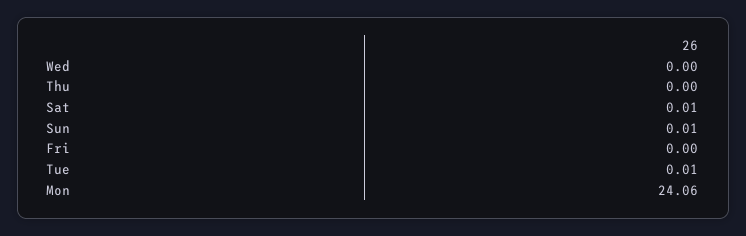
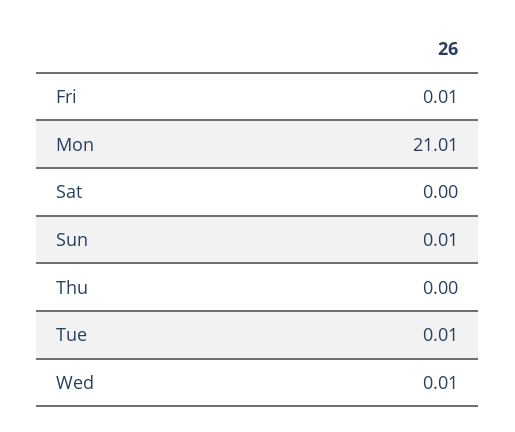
Wed: 0 -> 0.01
Sat: 0.01 -> 0
Fri: 0 -> 0.01
Mon: 24.06 -> 21.01

